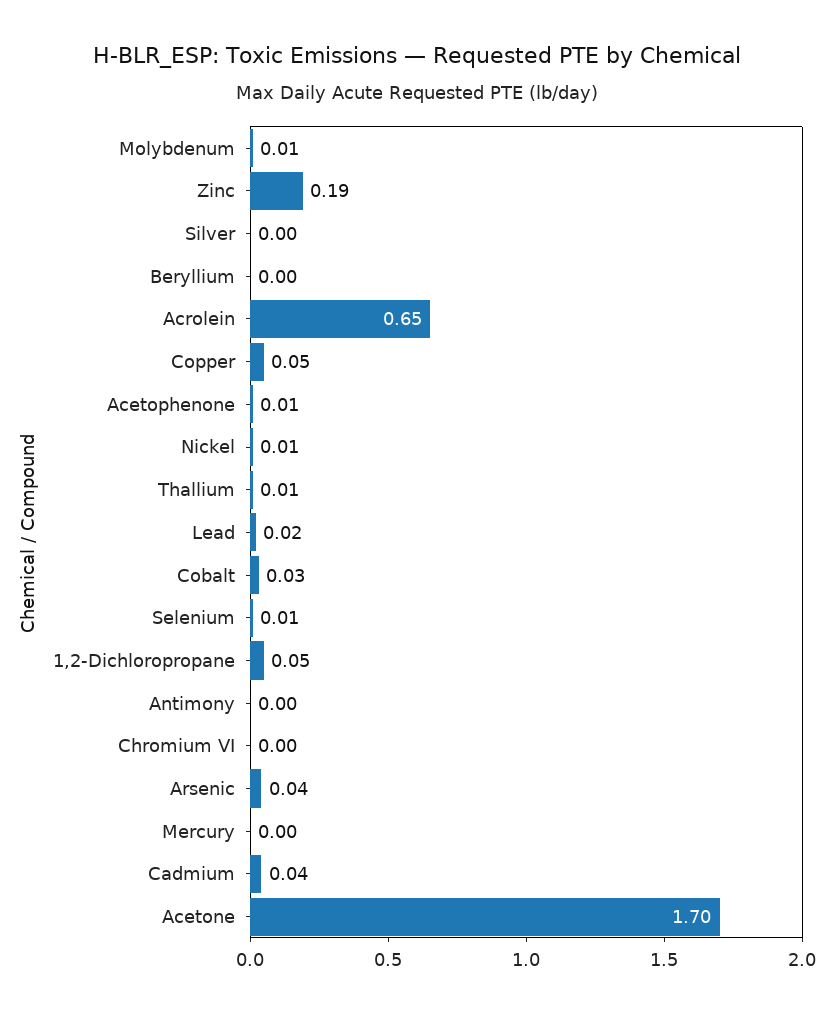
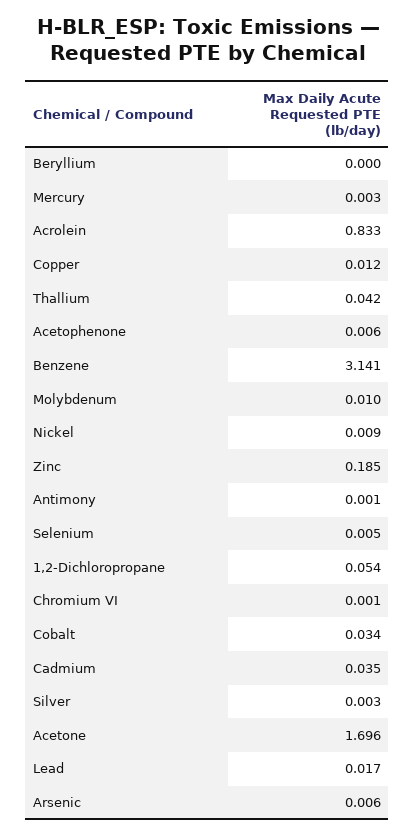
Acrolein: 0.65 -> 0.833
Copper: 0.05 -> 0.012
Thallium: 0.01 -> 0.042
Arsenic: 0.04 -> 0.006
Benzene: none -> 3.141

